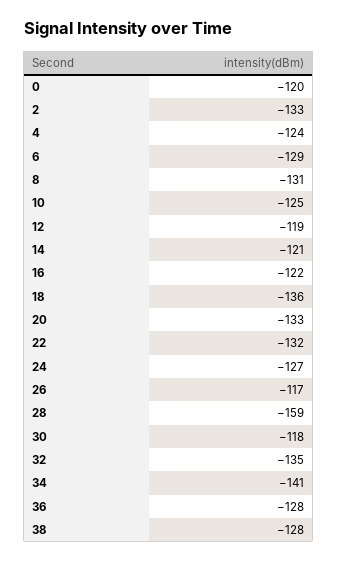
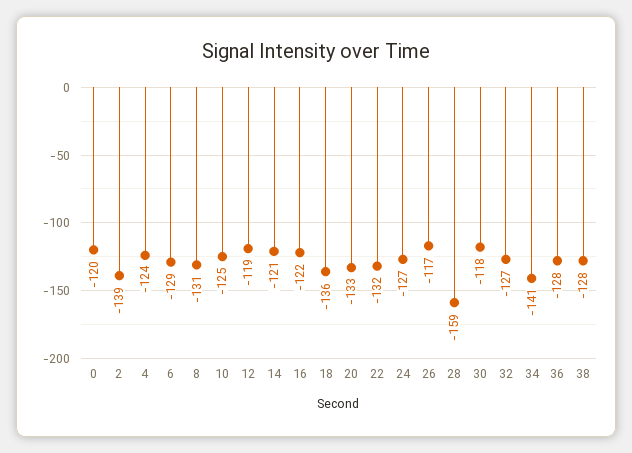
2: -133 -> -139
32: -135 -> -127

